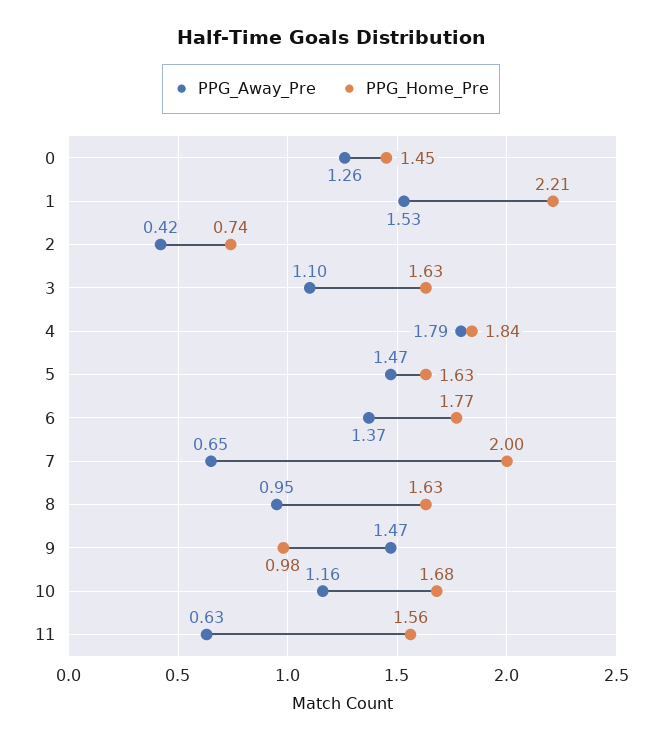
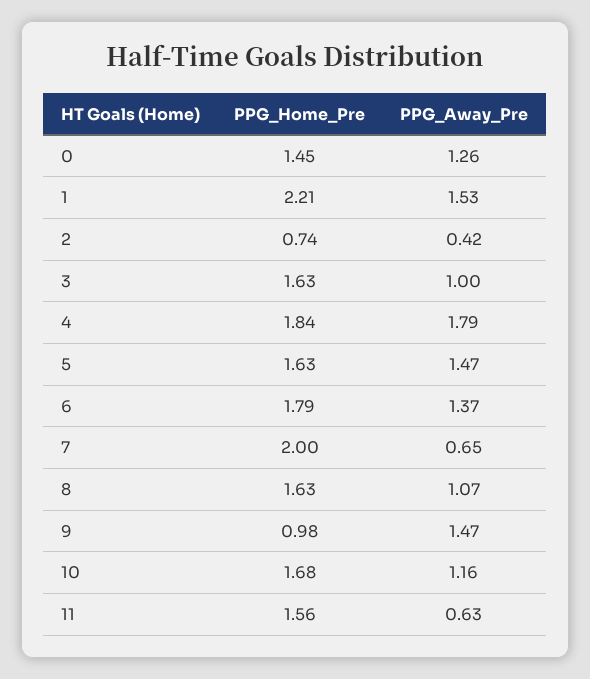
PPG_Away_Pre, 3: 1.1 -> 1
PPG_Home_Pre, 6: 1.77 -> 1.79
PPG_Away_Pre, 8: 0.95 -> 1.07

